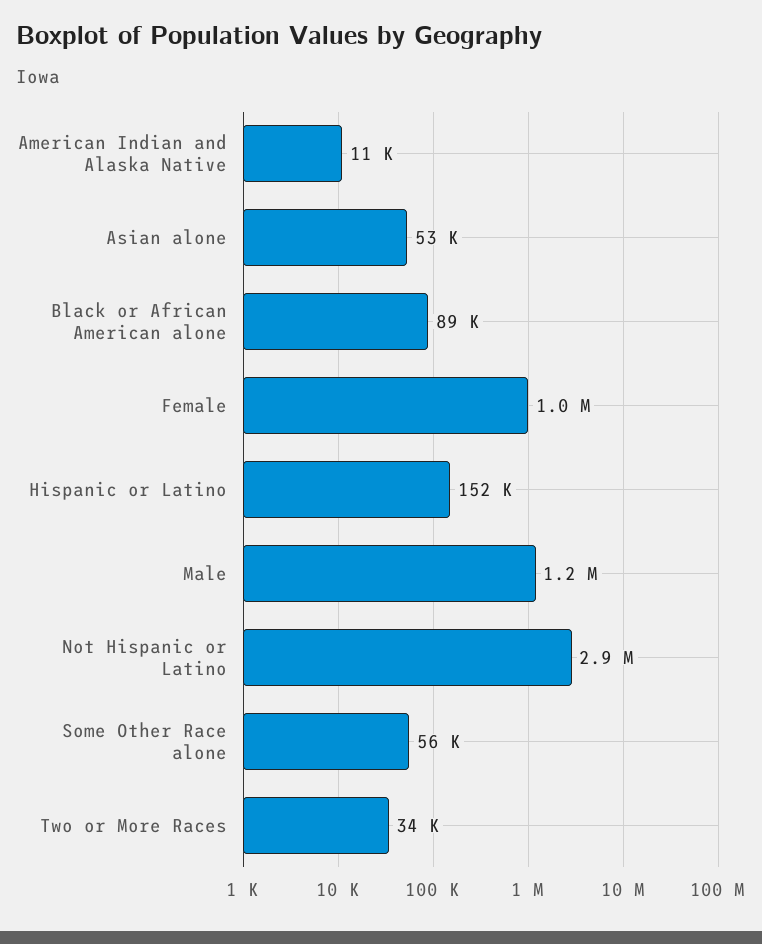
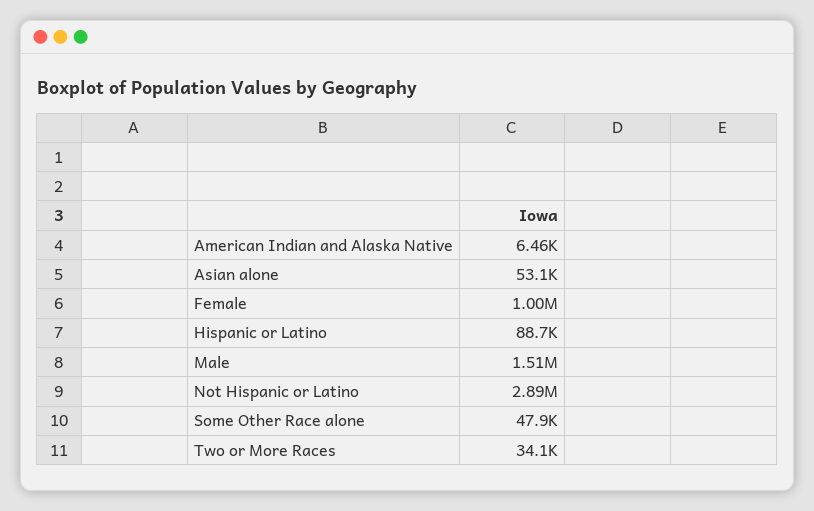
American Indian and Alaska Native: 11000 -> 6460
Black or African American alone: 89000 -> none
Hispanic or Latino: 152000 -> 88700
Male: 1200000 -> 1510000
Some Other Race alone: 56000 -> 47900

